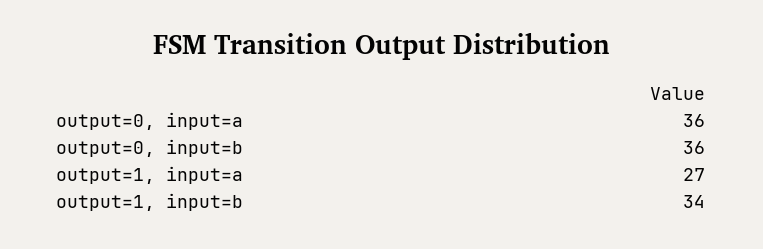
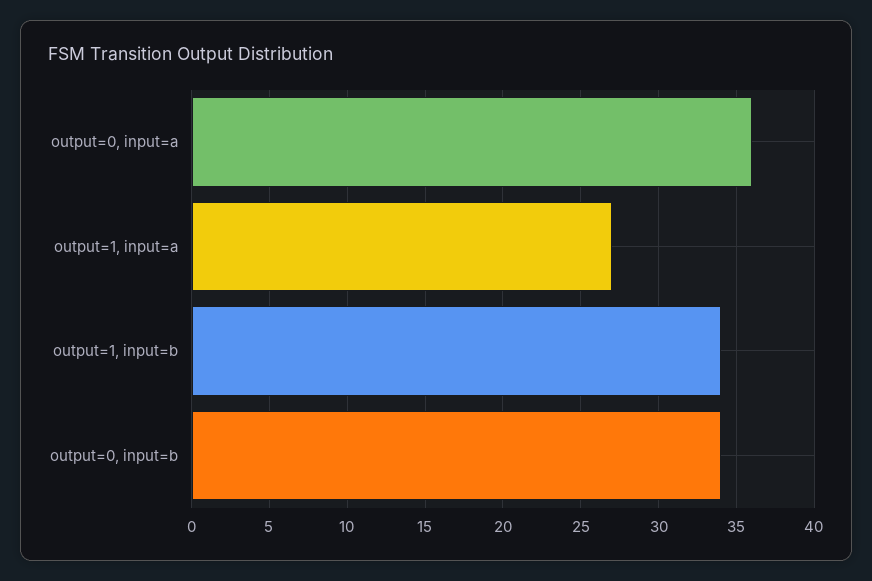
output=0, input=b: 36 -> 34

